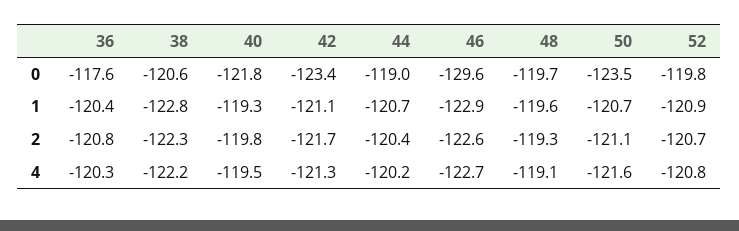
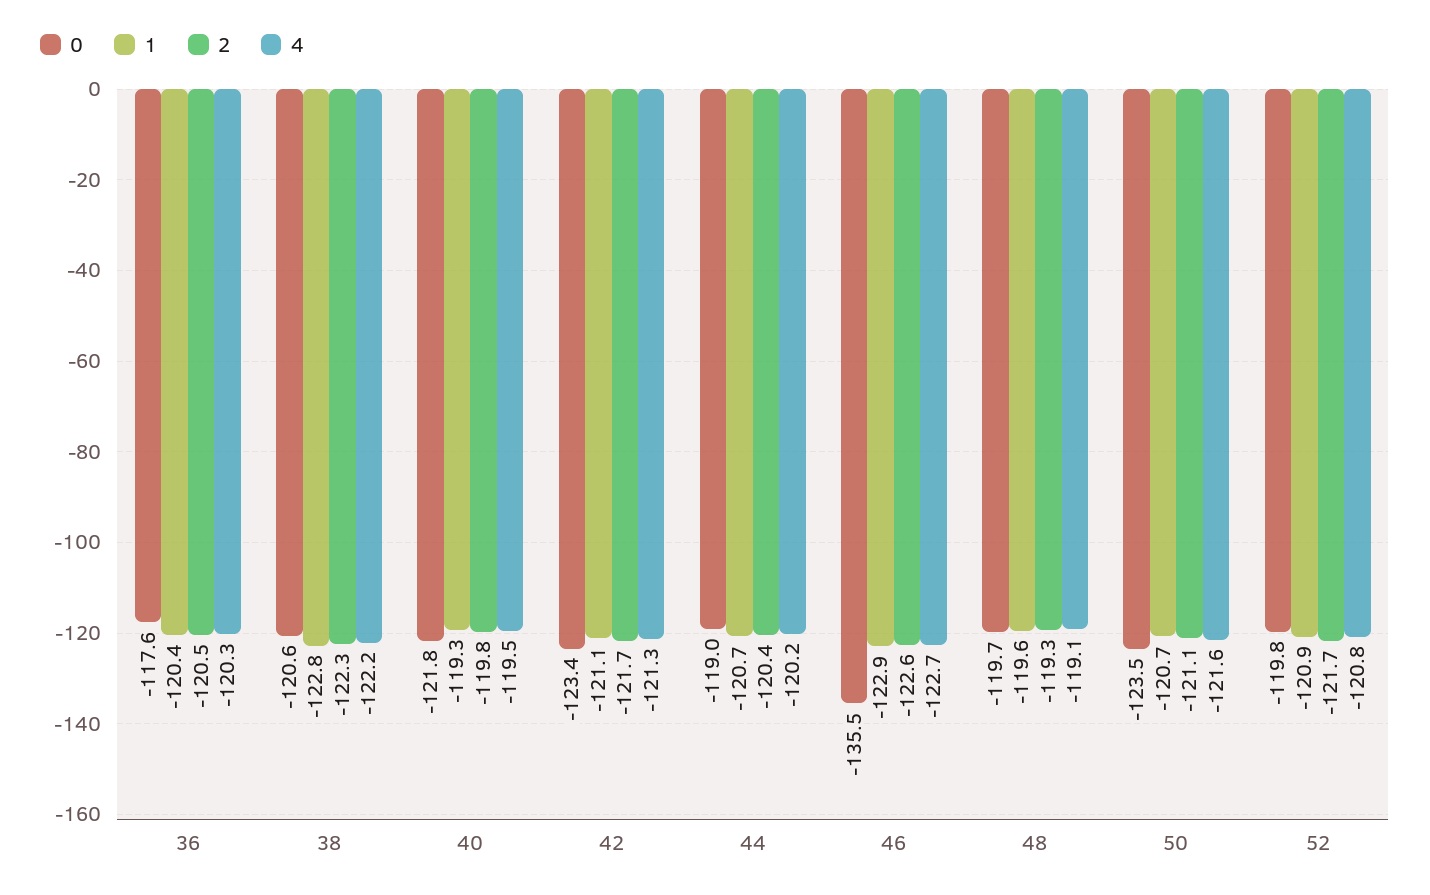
0, 46: -129.6 -> -135.5
2, 36: -120.8 -> -120.5
2, 52: -120.7 -> -121.7

